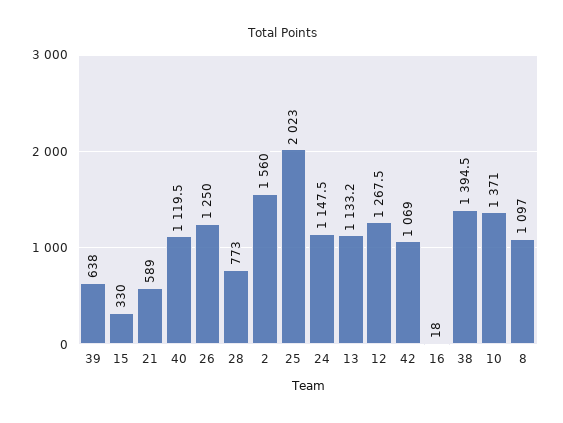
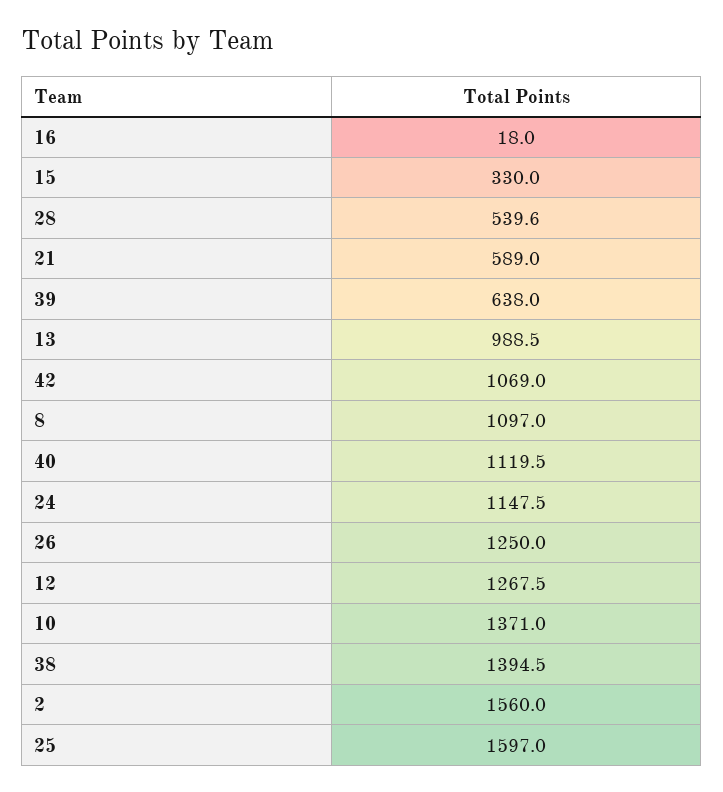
28: 773 -> 539.6
25: 2023 -> 1597
13: 1133.2 -> 988.5

